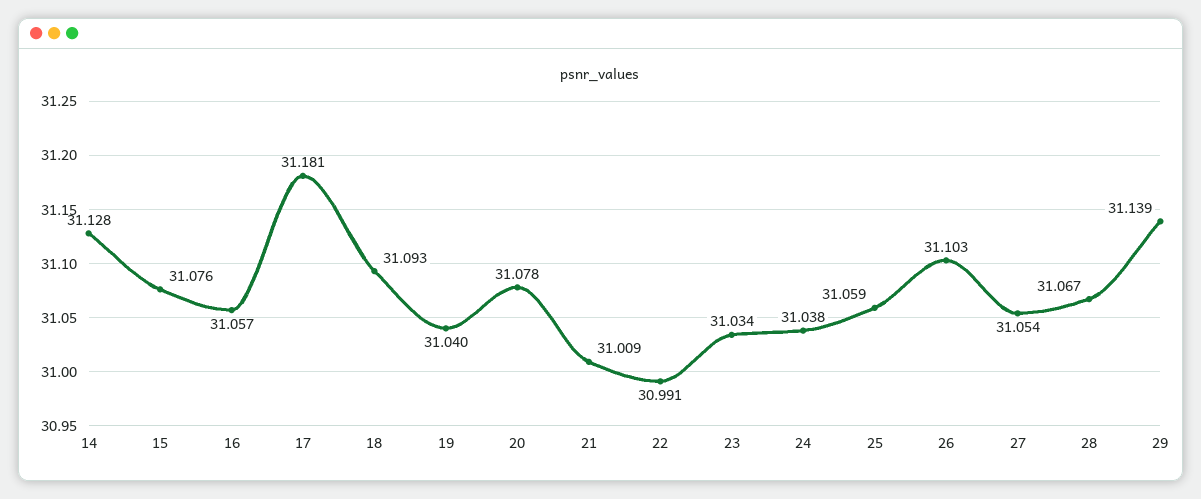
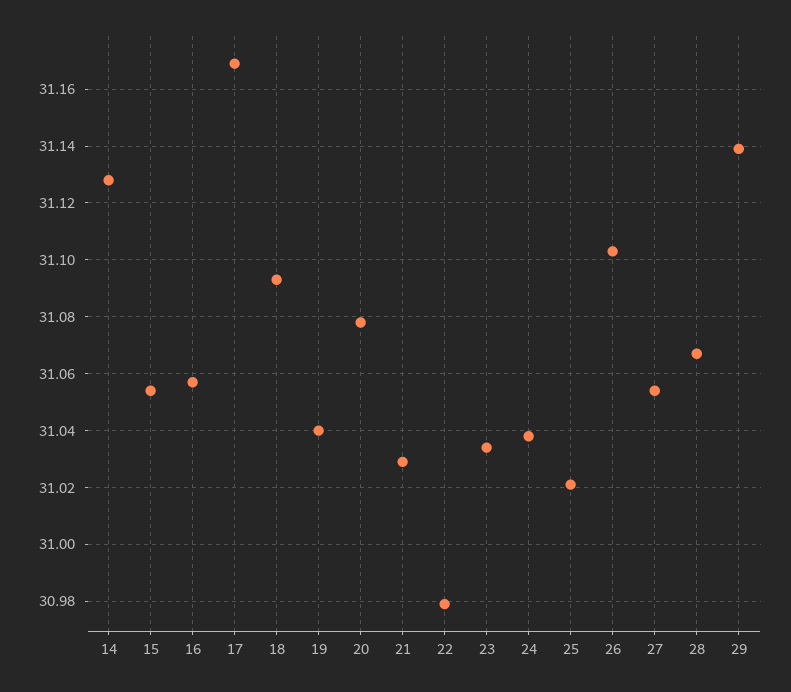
15: 31.076 -> 31.055
17: 31.181 -> 31.17
21: 31.009 -> 31.03
22: 30.991 -> 30.98
25: 31.059 -> 31.02

